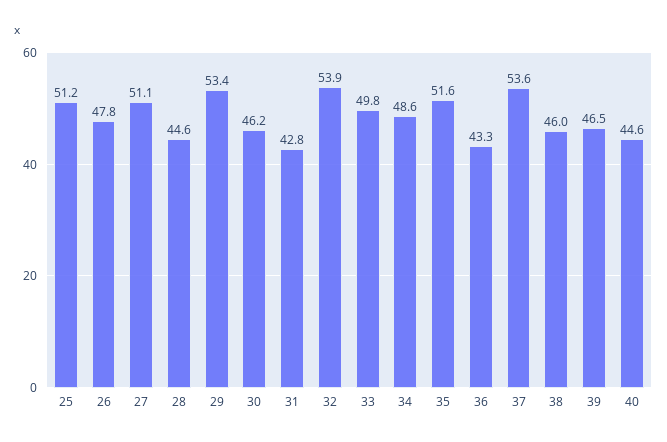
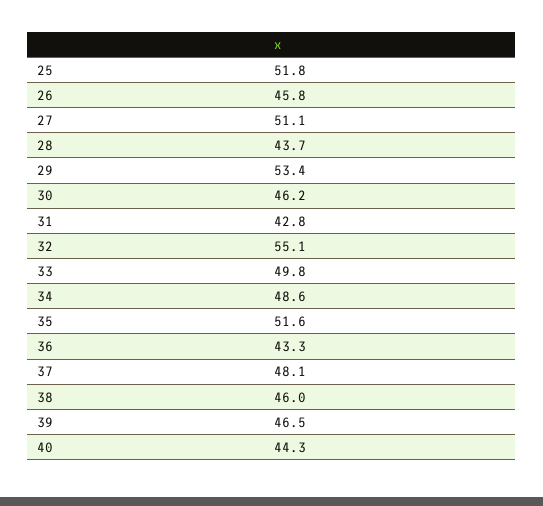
25: 51.2 -> 51.8
26: 47.8 -> 45.8
28: 44.6 -> 43.7
32: 53.9 -> 55.1
37: 53.6 -> 48.1
40: 44.6 -> 44.3

